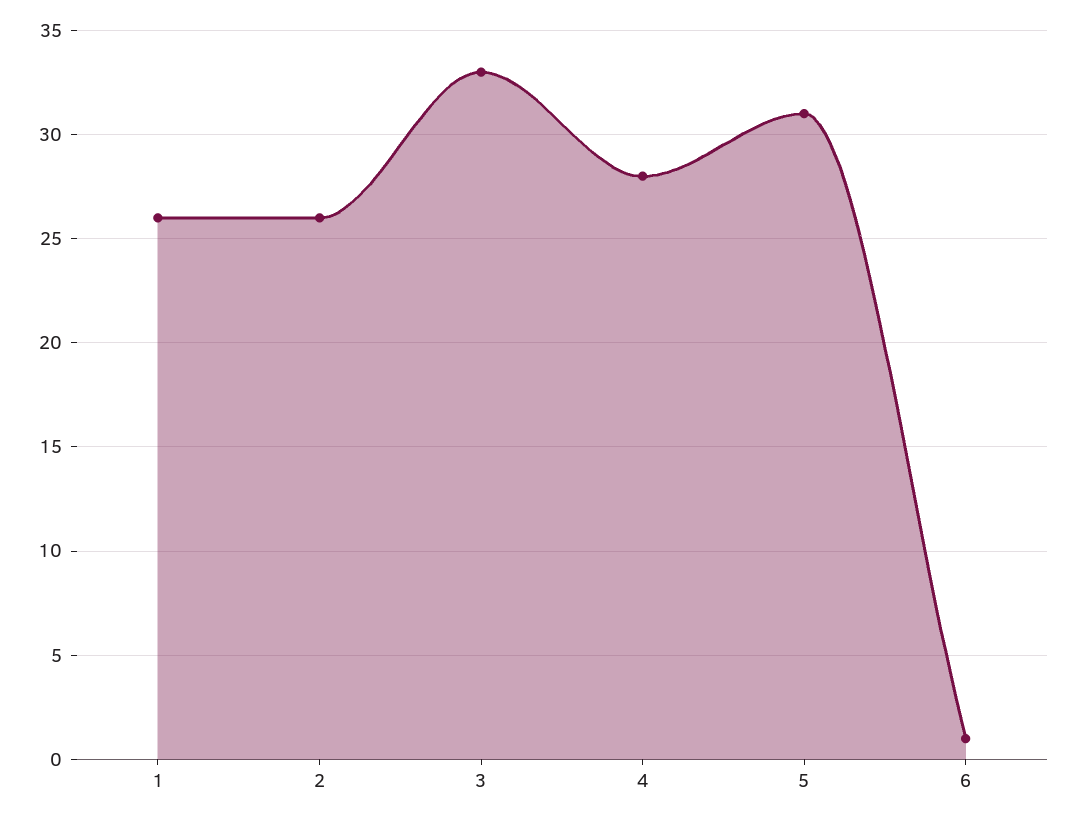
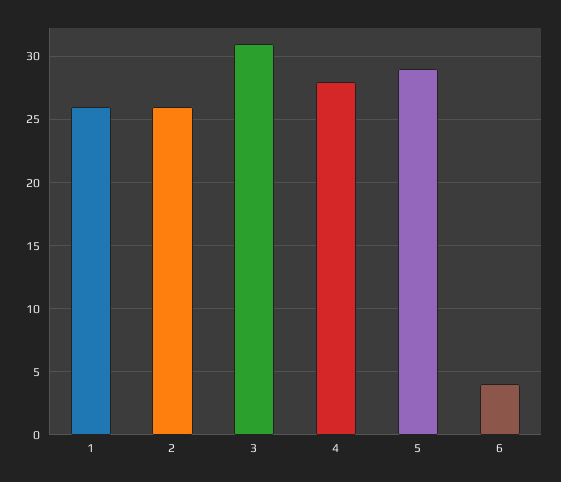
3: 33 -> 31
5: 31 -> 29
6: 1 -> 4

